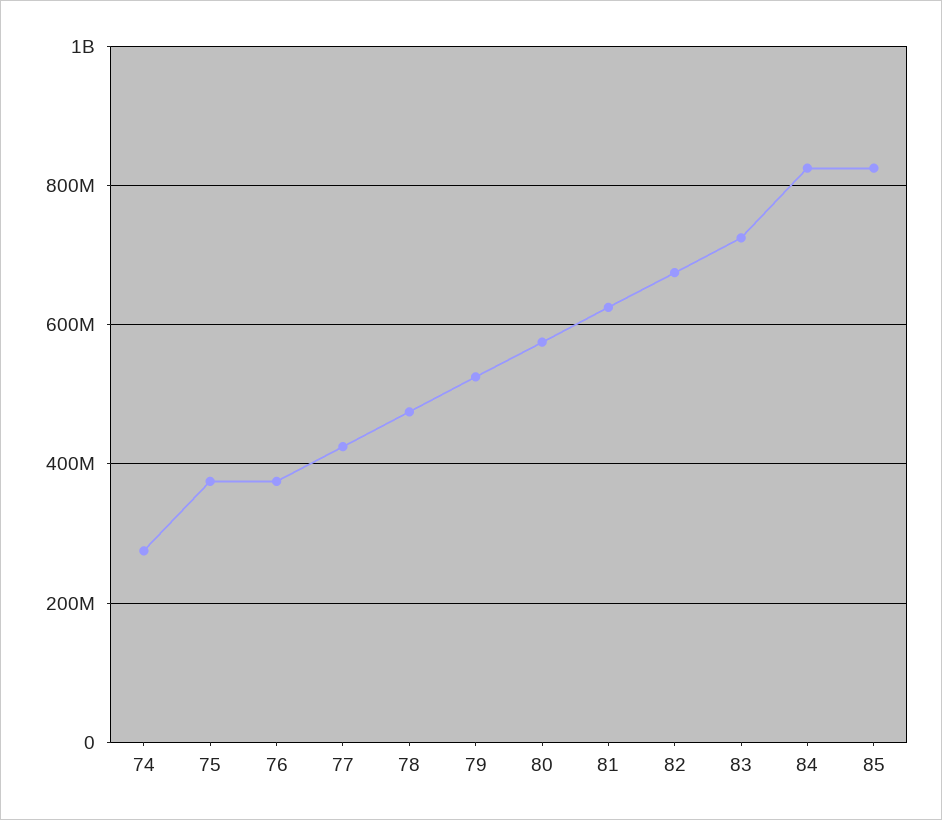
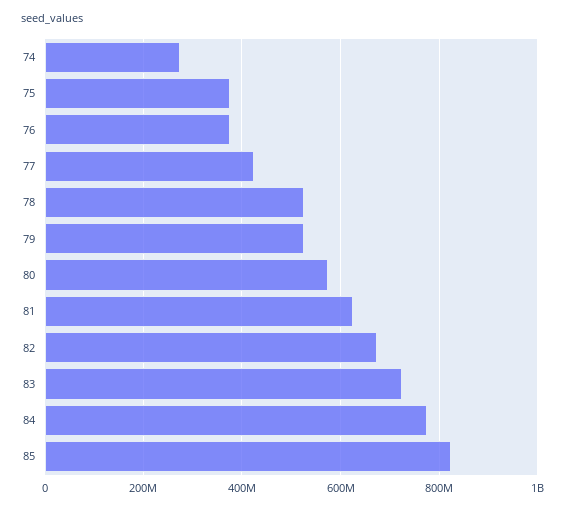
78: 480000000 -> 520000000
84: 820000000 -> 780000000

